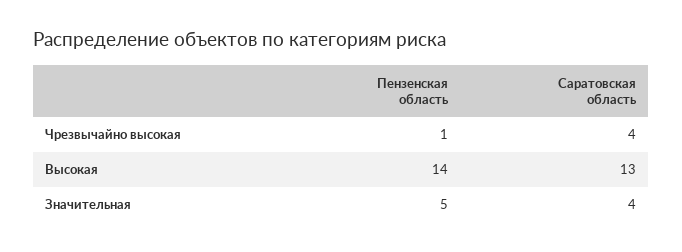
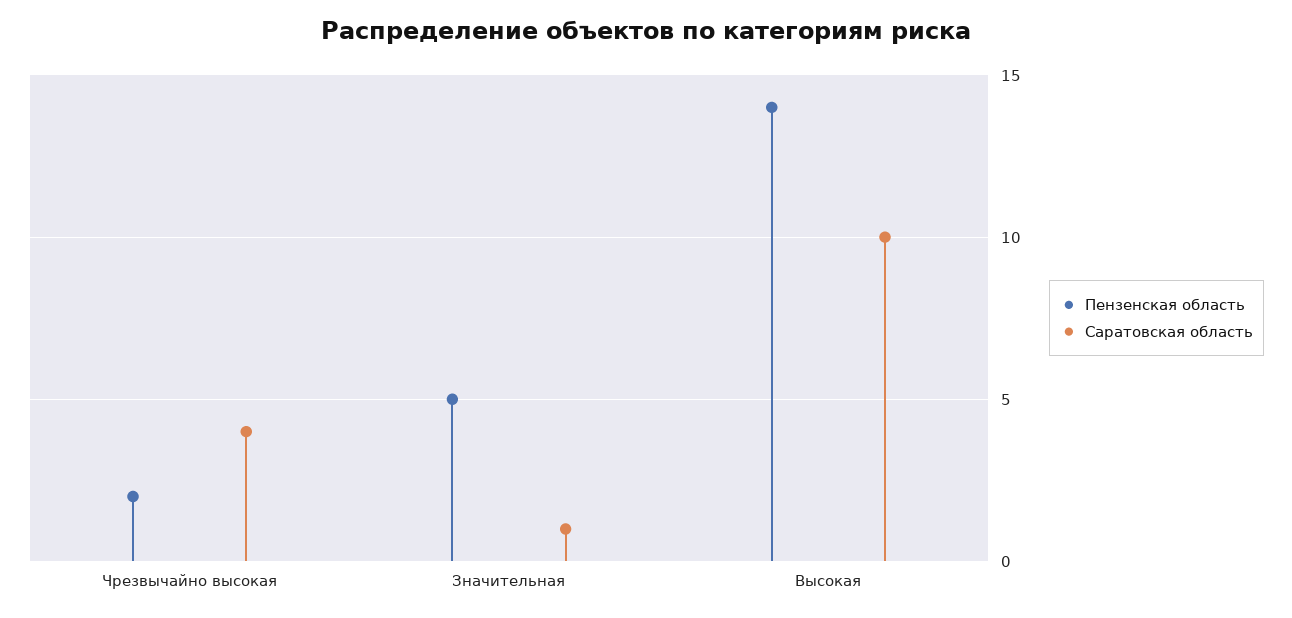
Пензенская область, Чрезвычайно высокая: 1 -> 2
Саратовская область, Высокая: 13 -> 10
Саратовская область, Значительная: 4 -> 1

